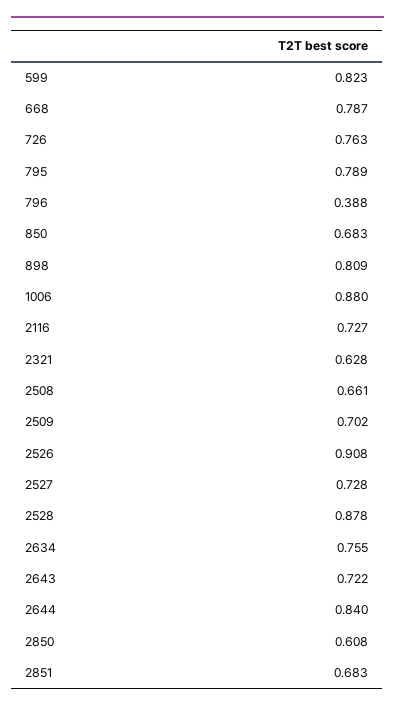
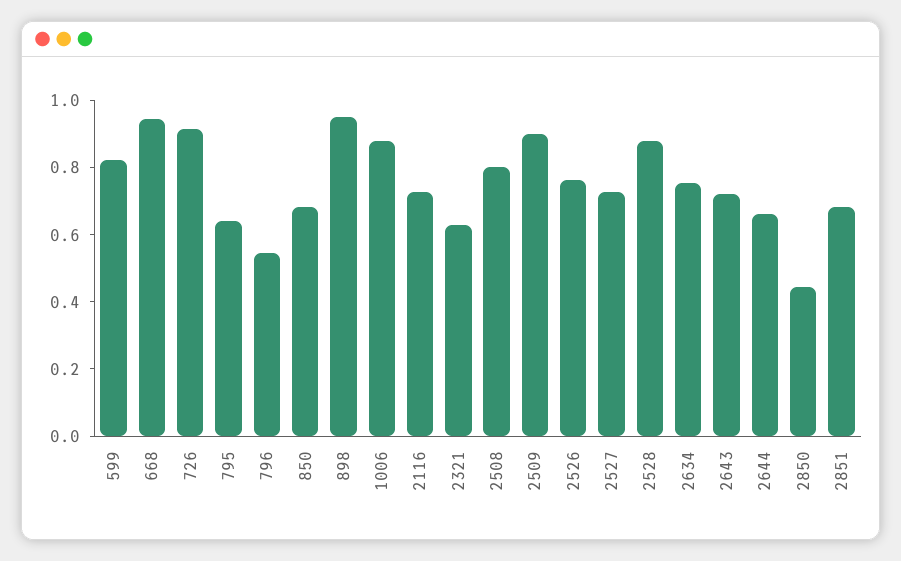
668: 0.787 -> 0.95
726: 0.763 -> 0.9
795: 0.789 -> 0.65
796: 0.388 -> 0.55
898: 0.809 -> 0.95
2508: 0.661 -> 0.8
2509: 0.702 -> 0.9
2526: 0.908 -> 0.75
2644: 0.84 -> 0.65
2850: 0.608 -> 0.45

